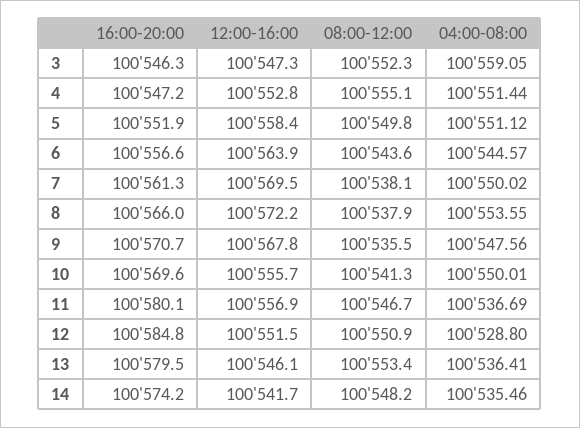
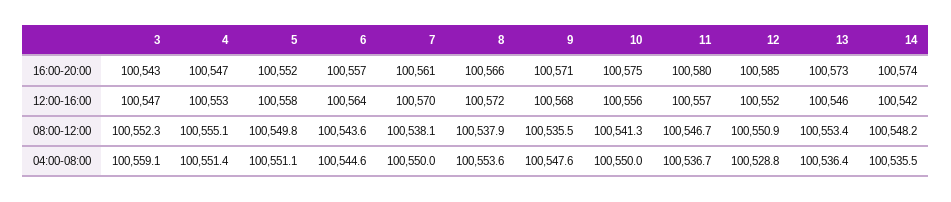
16:00-20:00, 3: 100546.3 -> 100543
16:00-20:00, 10: 100569.6 -> 100575
16:00-20:00, 13: 100579.5 -> 100573

